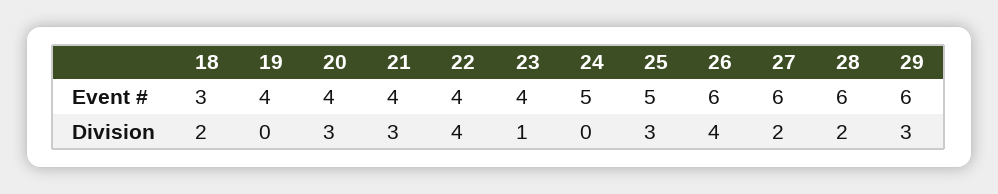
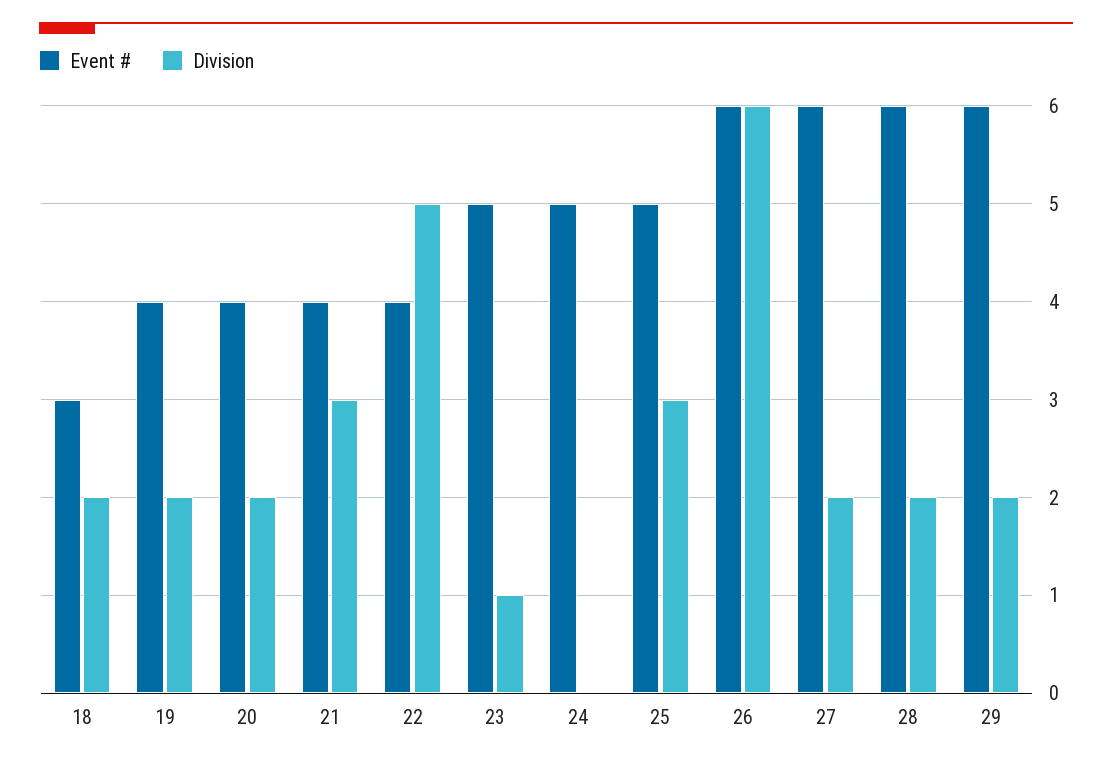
Event #, 23: 4 -> 5
Division, 19: 0 -> 2
Division, 20: 3 -> 2
Division, 22: 4 -> 5
Division, 26: 4 -> 6
Division, 29: 3 -> 2

